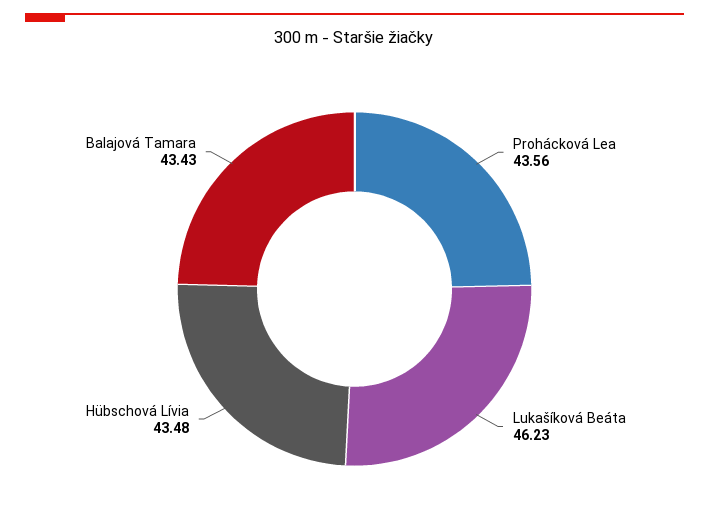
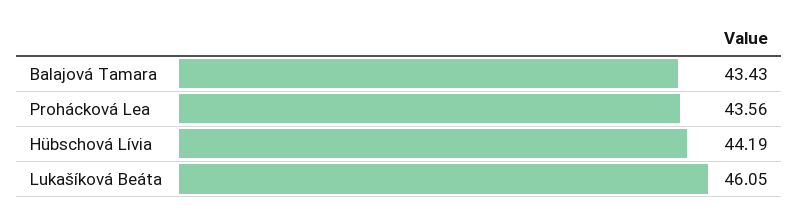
Lukašíková Beáta: 46.23 -> 46.05
Hübschová Lívia: 43.48 -> 44.19

